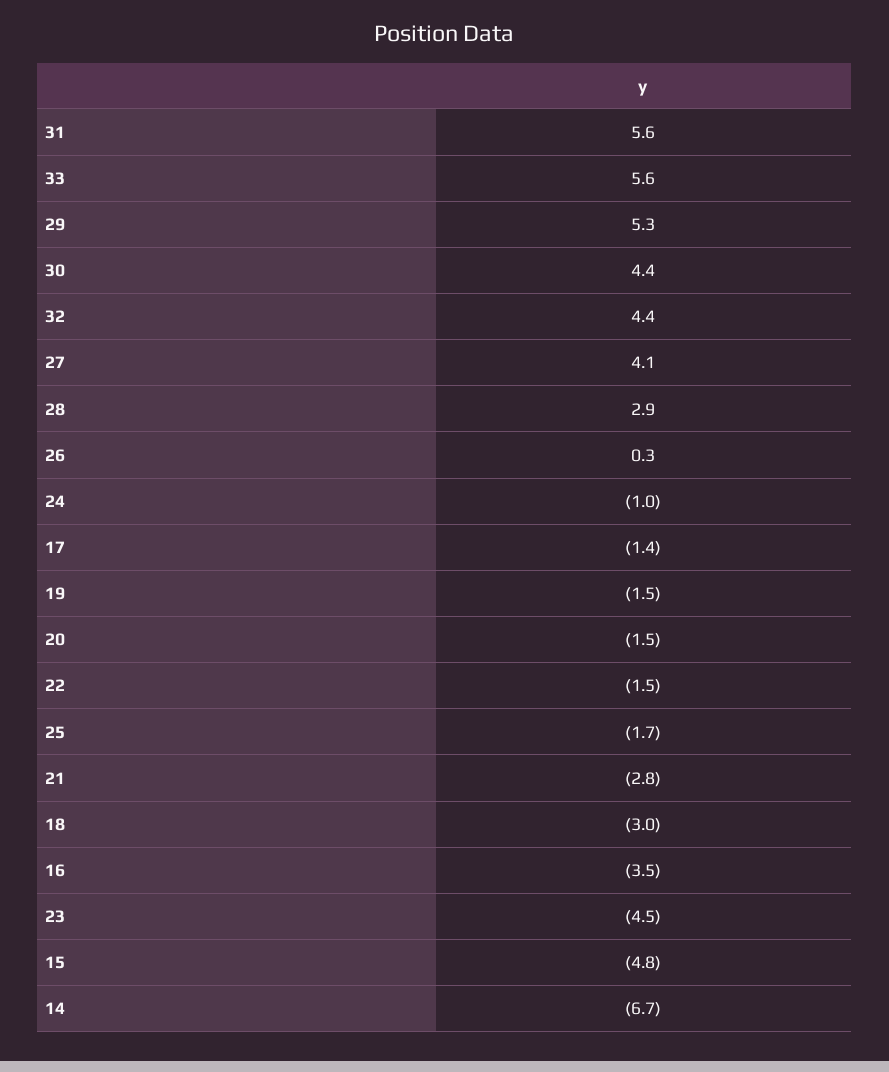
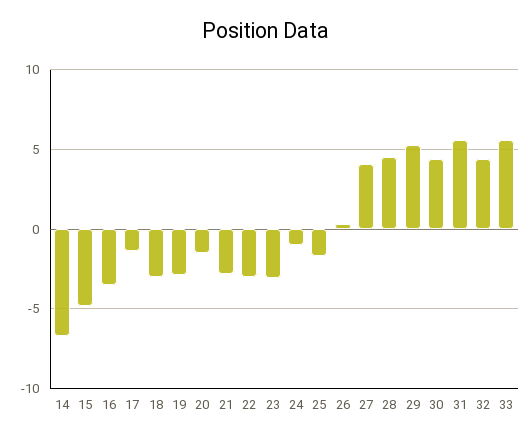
28: 2.9 -> 4.5
19: -1.5 -> -3
22: -1.5 -> -3
23: -4.5 -> -3

